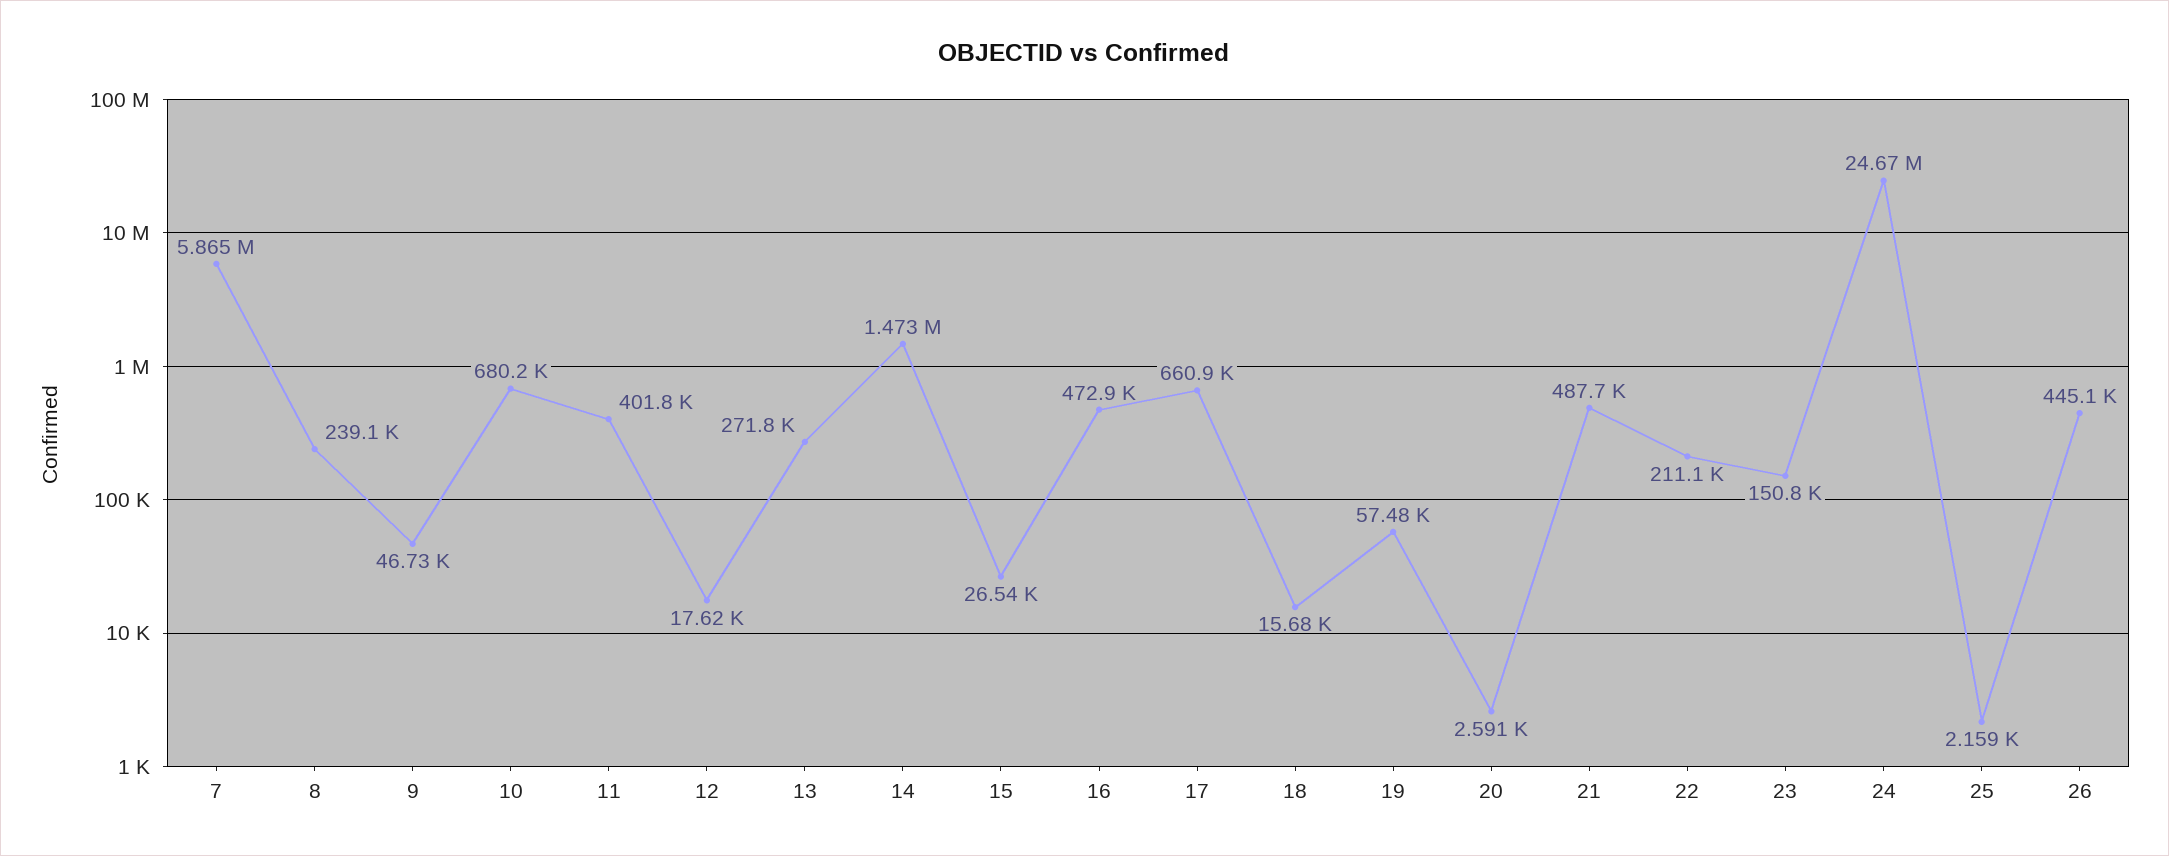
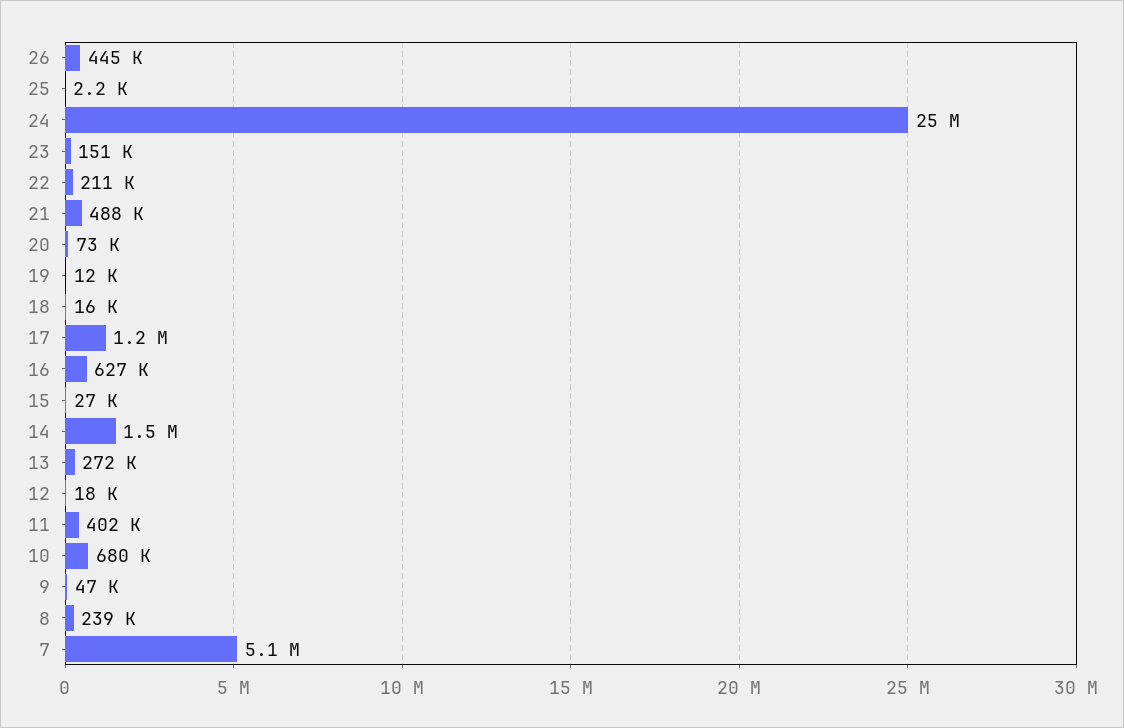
7: 5865000 -> 5100000
16: 472900 -> 627000
17: 660900 -> 1200000
19: 57480 -> 12000
20: 2591 -> 73000

